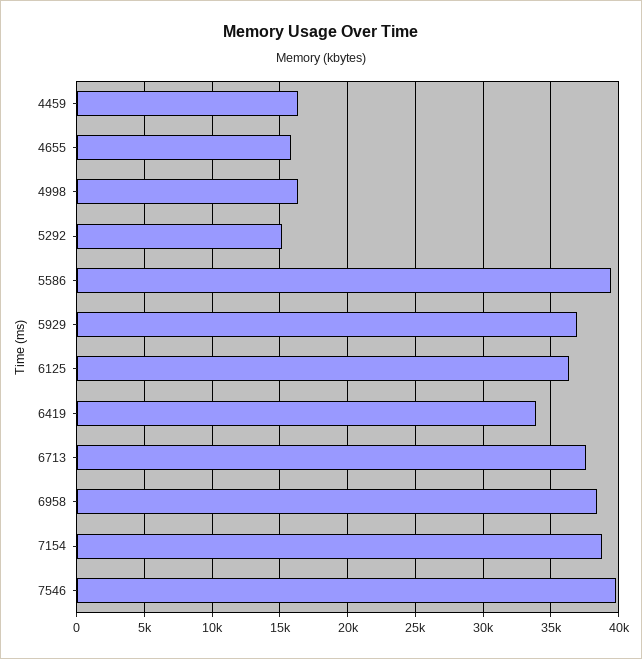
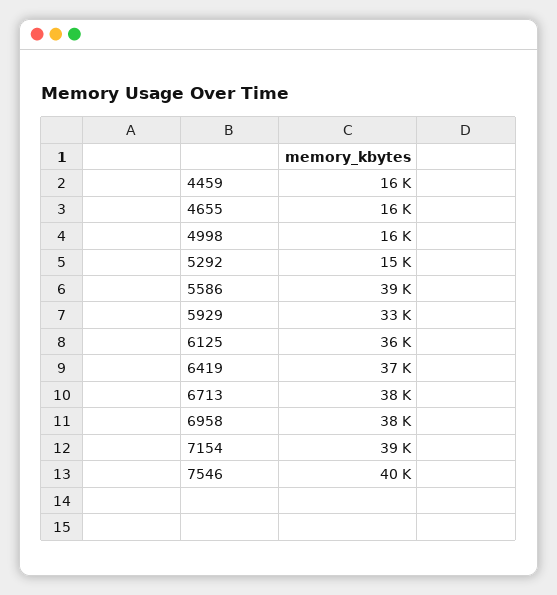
5929: 37000 -> 33000
6419: 34000 -> 37000

